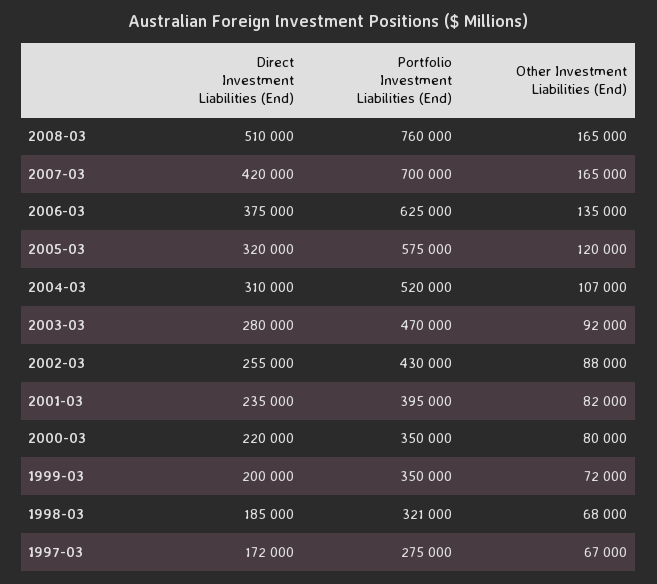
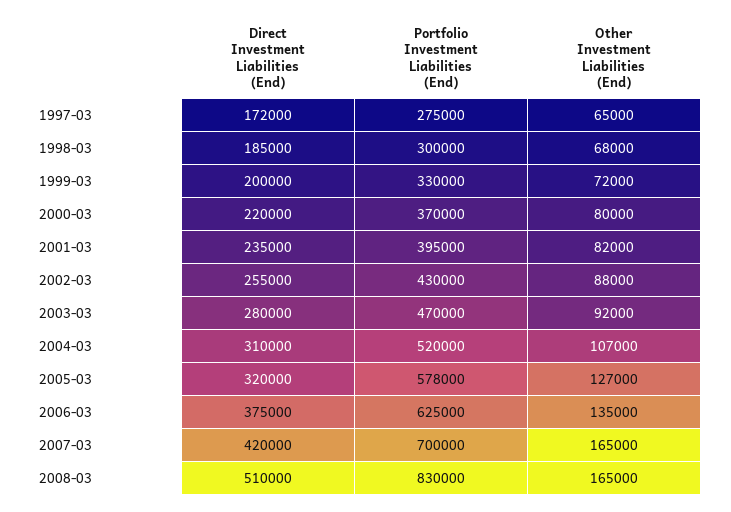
Portfolio Investment Liabilities (End), 2008-03: 760000 -> 830000
Portfolio Investment Liabilities (End), 2005-03: 575000 -> 578000
Other Investment Liabilities (End), 2005-03: 120000 -> 127000
Portfolio Investment Liabilities (End), 2000-03: 350000 -> 370000
Portfolio Investment Liabilities (End), 1999-03: 350000 -> 330000
Portfolio Investment Liabilities (End), 1998-03: 321000 -> 300000
Other Investment Liabilities (End), 1997-03: 67000 -> 65000

